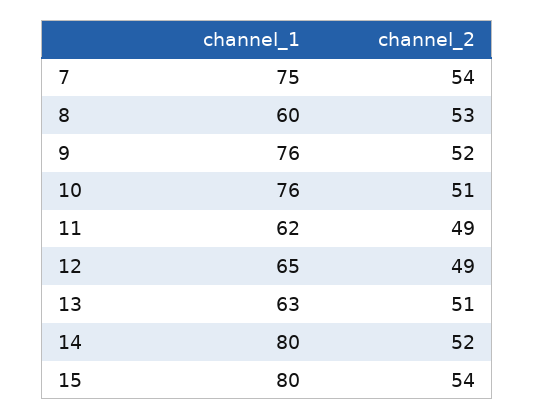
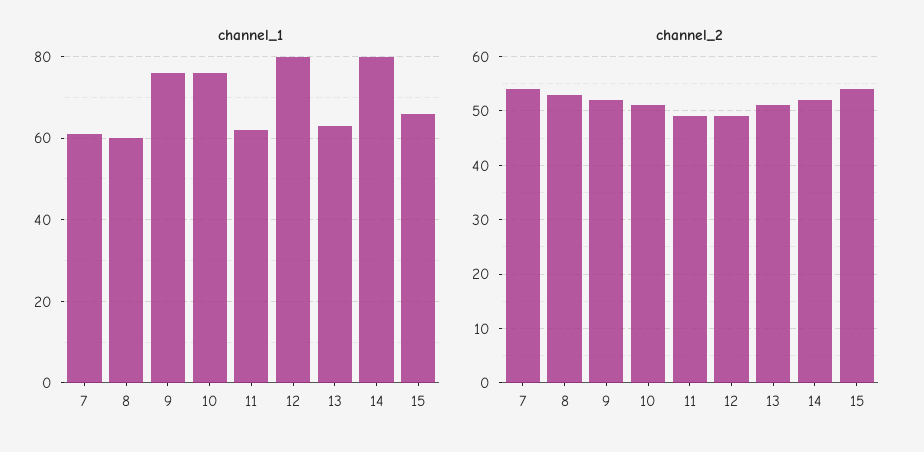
channel_1, 7: 75 -> 60
channel_1, 12: 65 -> 80
channel_1, 15: 80 -> 65

